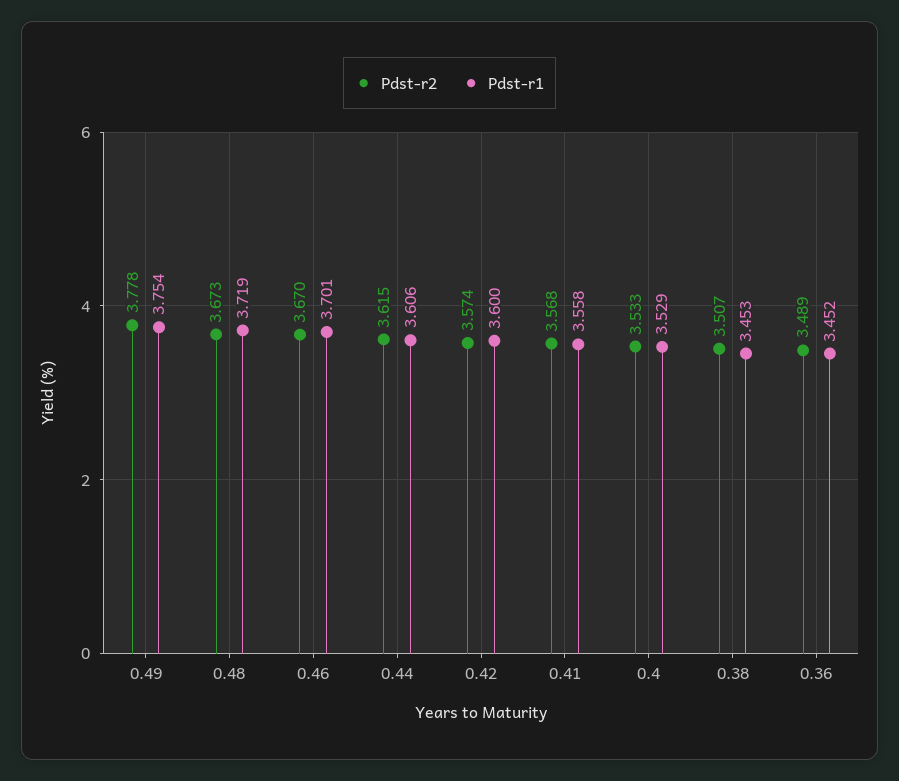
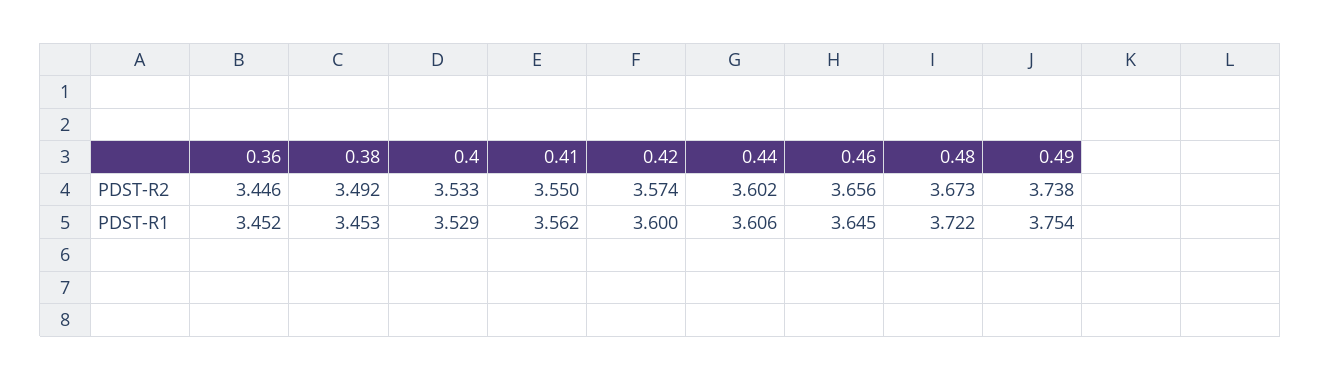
Pdst-r2, 0.49: 3.778 -> 3.738
Pdst-r1, 0.48: 3.719 -> 3.722
Pdst-r2, 0.46: 3.67 -> 3.656
Pdst-r1, 0.46: 3.701 -> 3.645
Pdst-r2, 0.44: 3.615 -> 3.602
Pdst-r2, 0.41: 3.568 -> 3.55
Pdst-r1, 0.41: 3.558 -> 3.562
Pdst-r2, 0.38: 3.507 -> 3.492
Pdst-r2, 0.36: 3.489 -> 3.446

